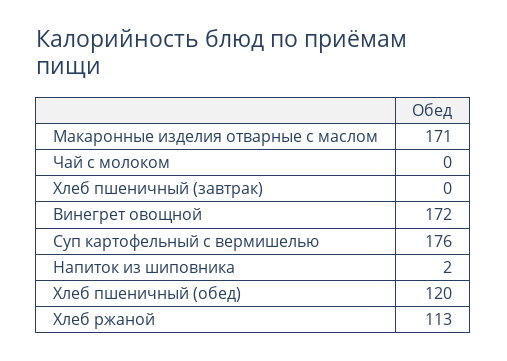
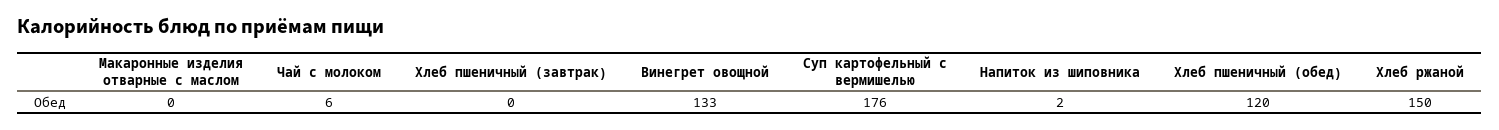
Макаронные изделия отварные с маслом: 171 -> 0
Чай с молоком: 0 -> 6
Винегрет овощной: 172 -> 133
Хлеб ржаной: 113 -> 150

